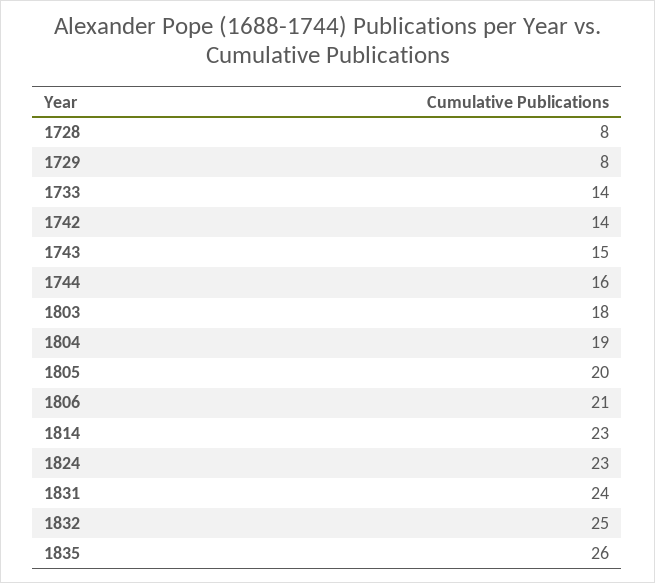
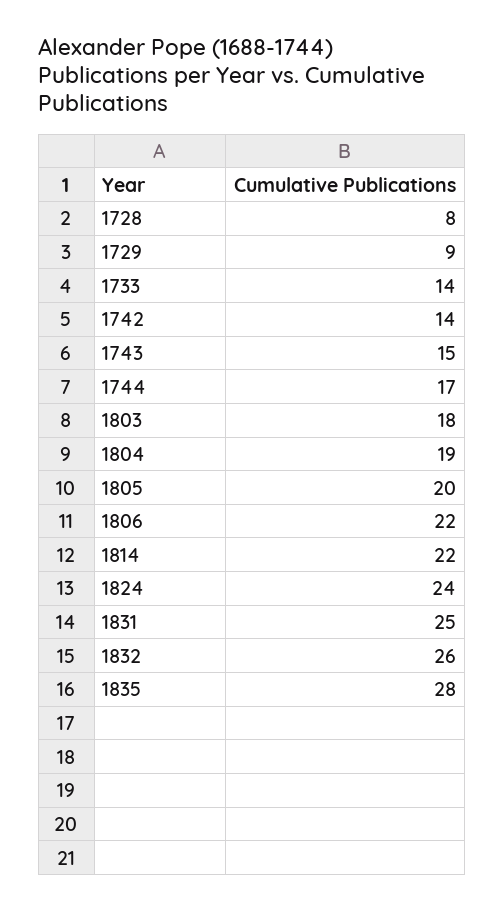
1729: 8 -> 9
1744: 16 -> 17
1806: 21 -> 22
1814: 23 -> 22
1824: 23 -> 24
1831: 24 -> 25
1832: 25 -> 26
1835: 26 -> 28

